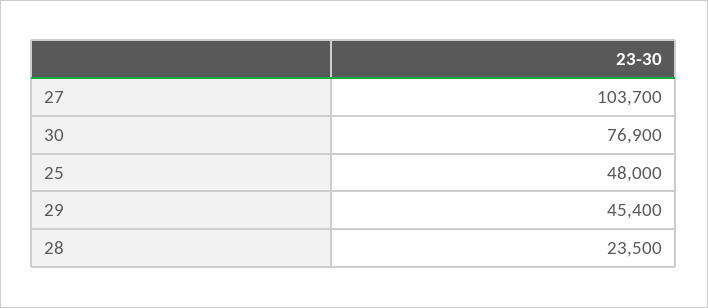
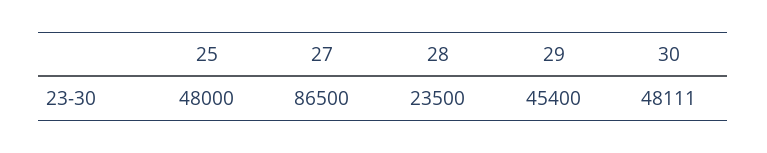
27: 103700 -> 86500
30: 76900 -> 48111

